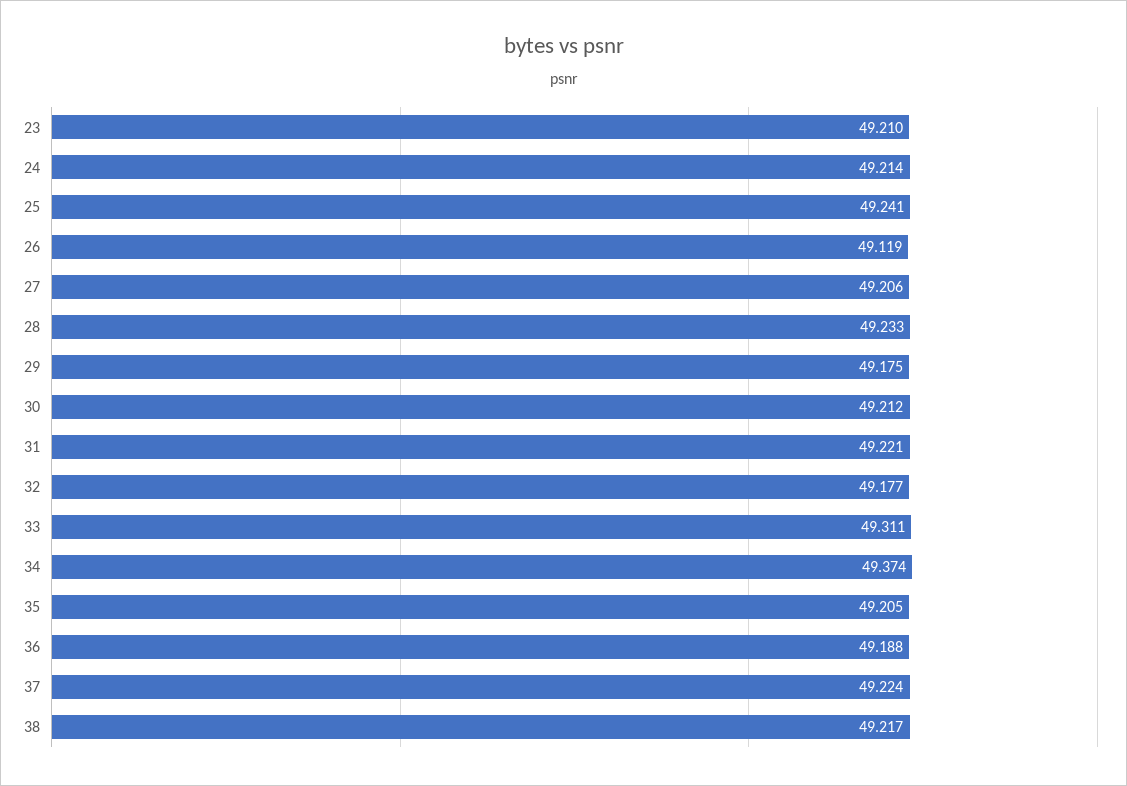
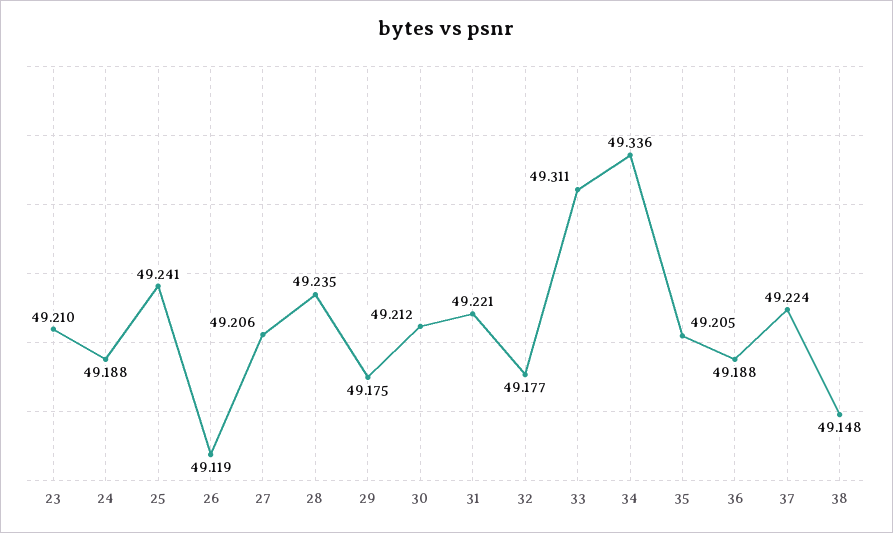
24: 49.214 -> 49.188
28: 49.233 -> 49.235
34: 49.374 -> 49.336
38: 49.217 -> 49.148

